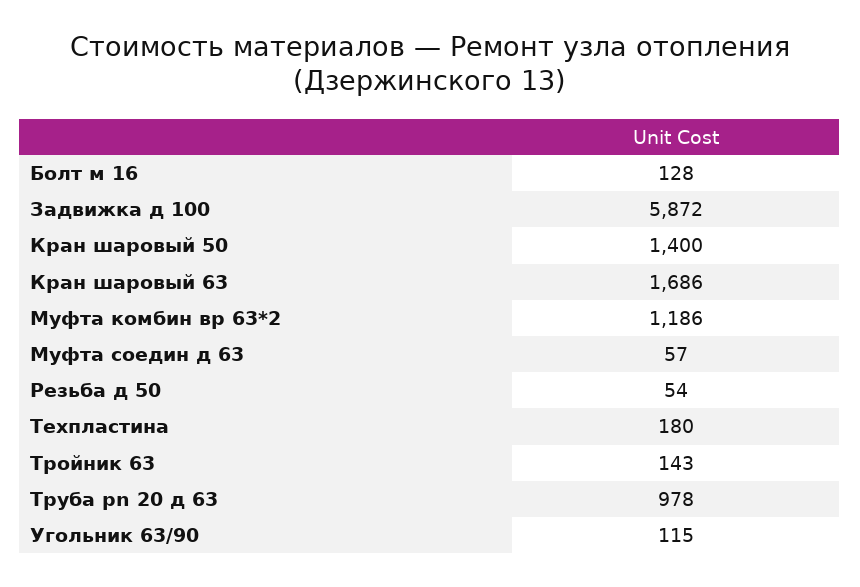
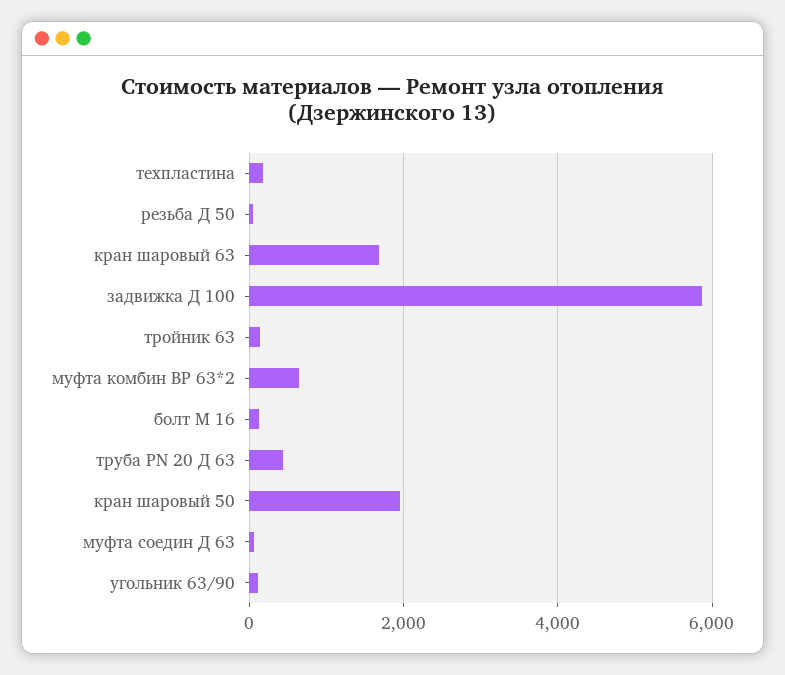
Кран шаровый 50: 1400 -> 2000
Муфта комбин вр 63*2: 1186 -> 600
Труба pn 20 д 63: 978 -> 400

